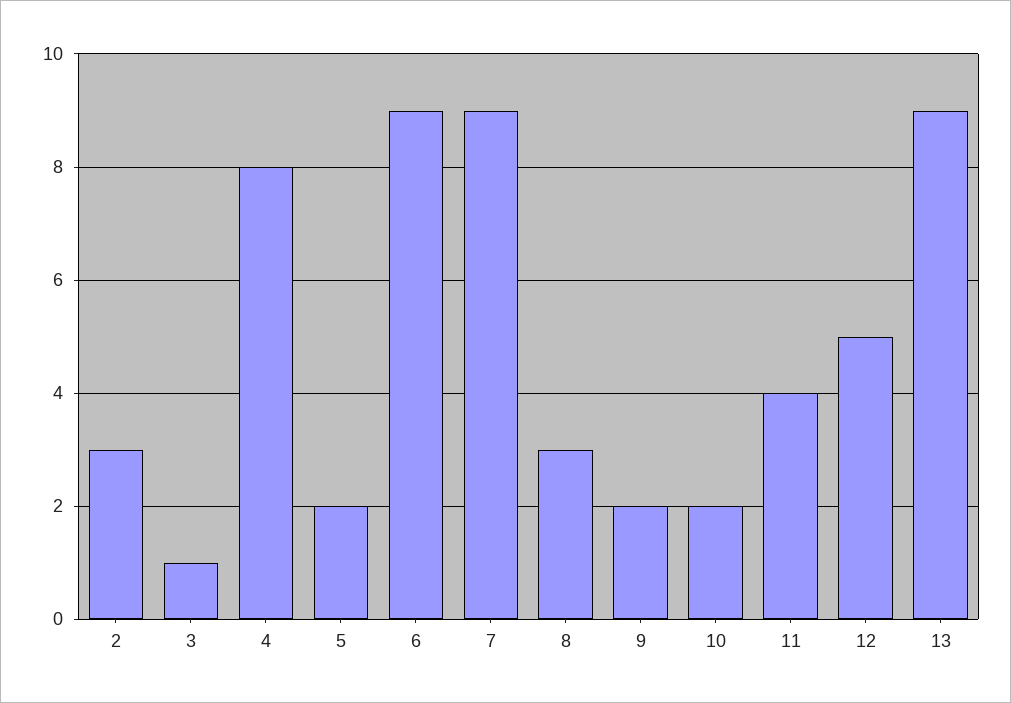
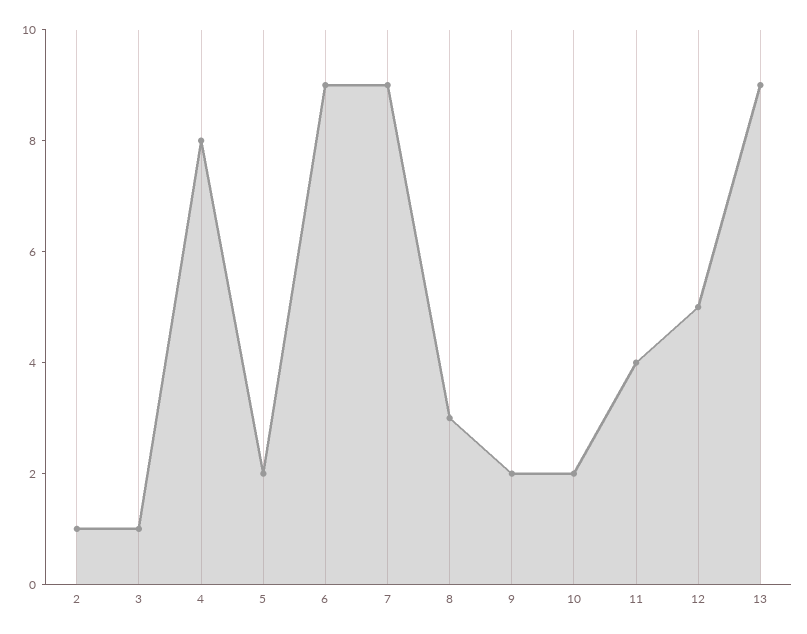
2: 3 -> 1

